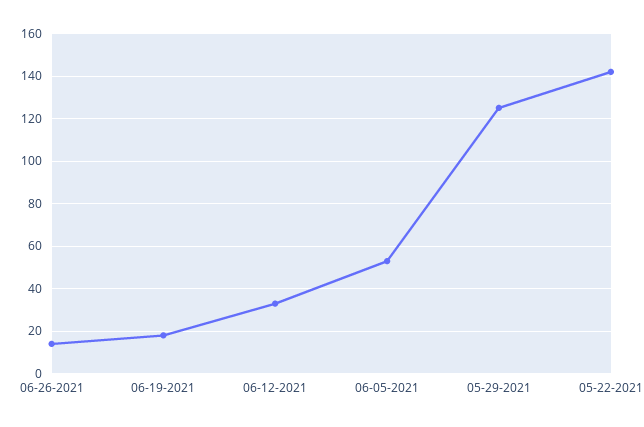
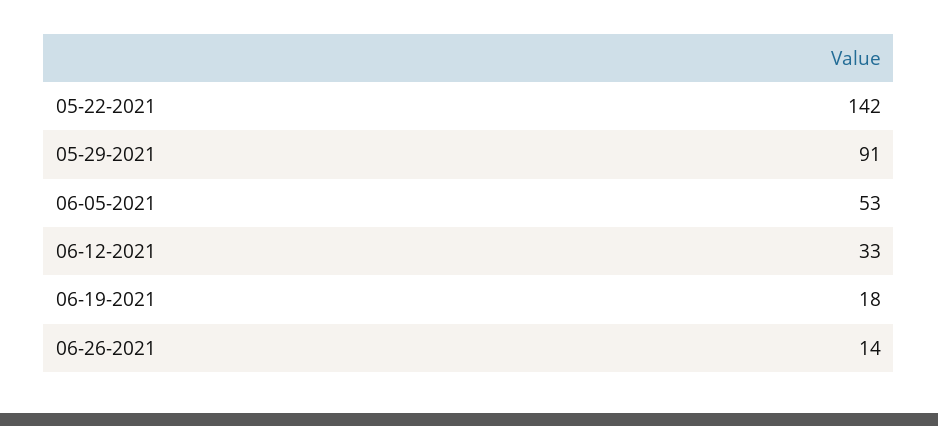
05-29-2021: 125 -> 91

